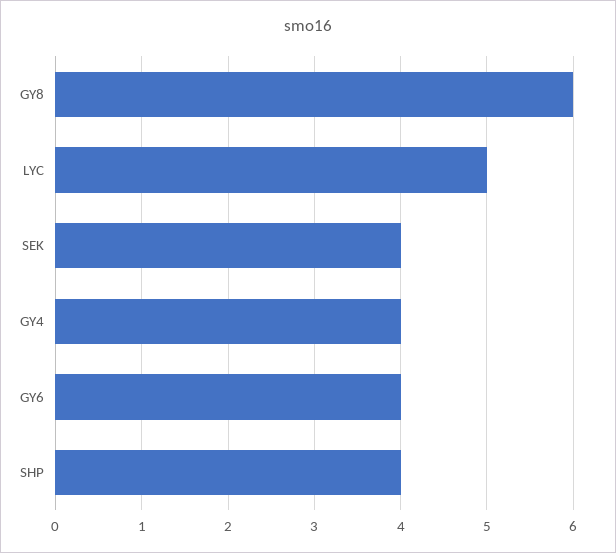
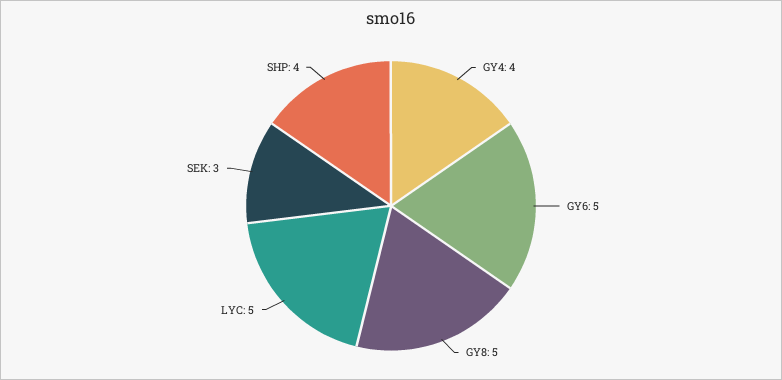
GY8: 6 -> 5
SEK: 4 -> 3
GY6: 4 -> 5

